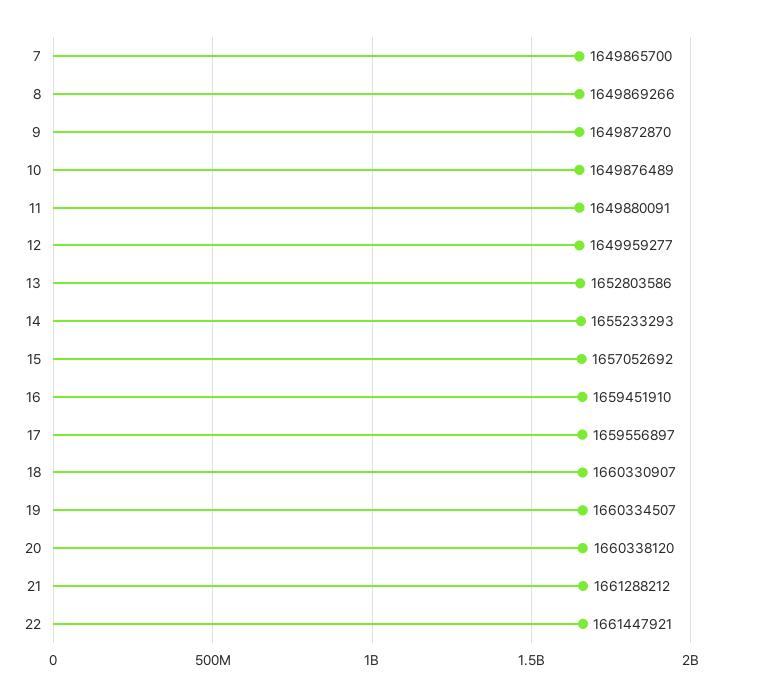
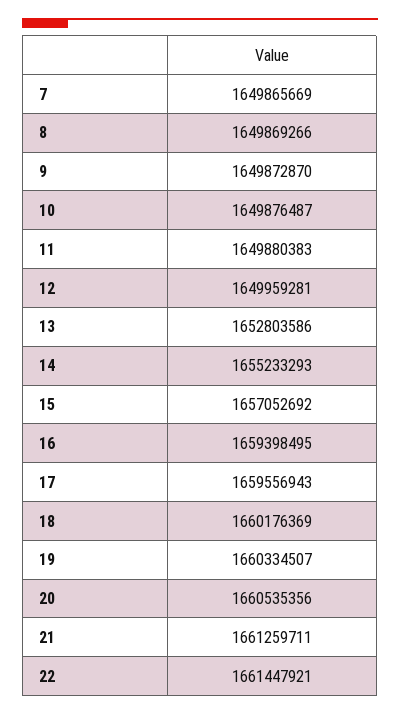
7: 1649865700 -> 1649865669
10: 1649876489 -> 1649876487
11: 1649880091 -> 1649880383
12: 1649959277 -> 1649959281
16: 1659451910 -> 1659398495
17: 1659556897 -> 1659556943
18: 1660330907 -> 1660176369
20: 1660338120 -> 1660535356
21: 1661288212 -> 1661259711

